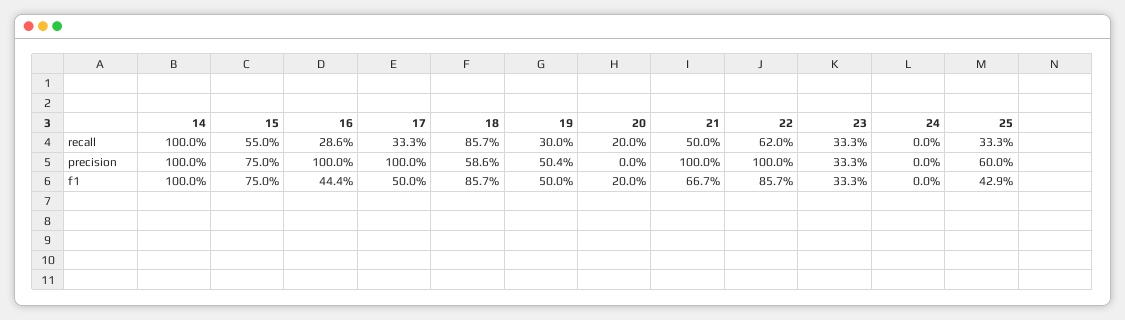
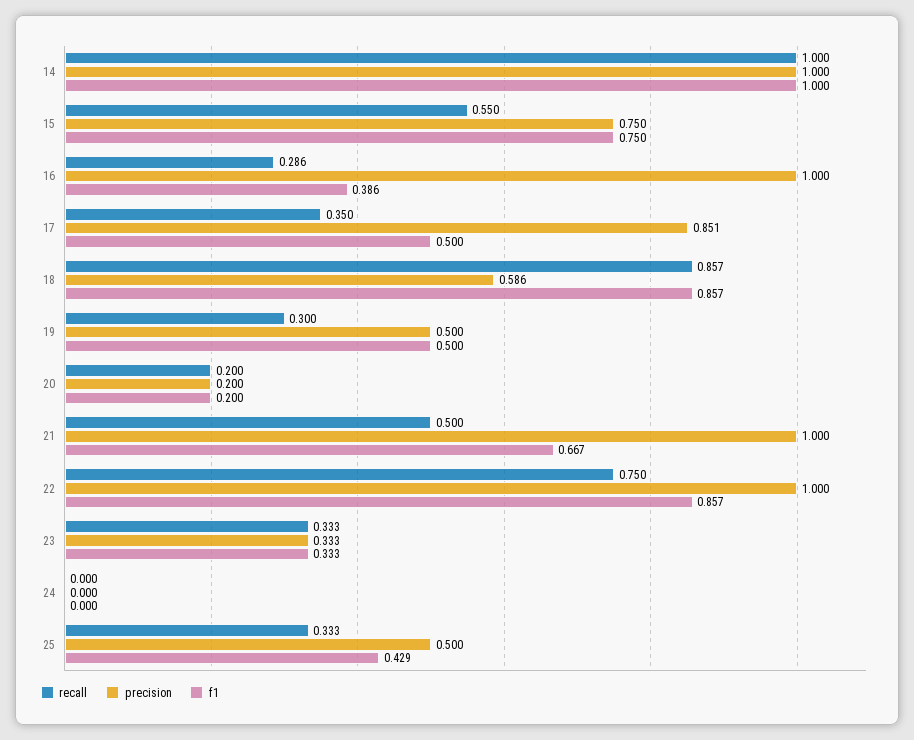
recall, 17: 0.333 -> 0.35
recall, 22: 0.62 -> 0.75
precision, 17: 1 -> 0.851
precision, 19: 0.504 -> 0.5
precision, 20: 0 -> 0.2
precision, 25: 0.6 -> 0.5
f1, 16: 0.444 -> 0.386

